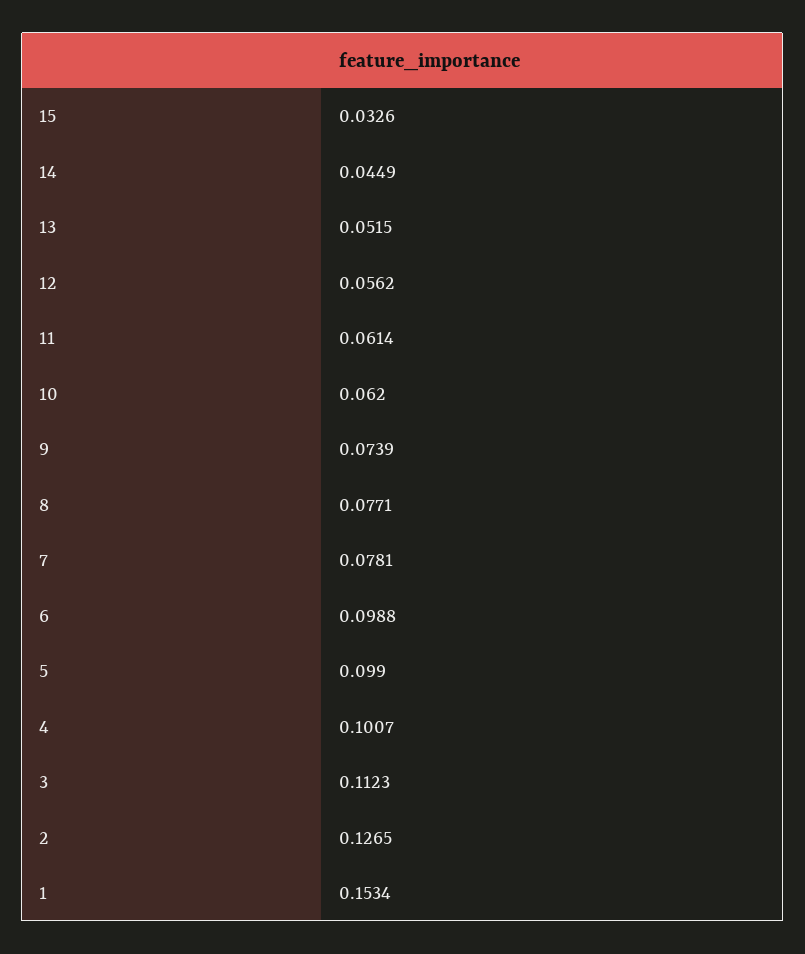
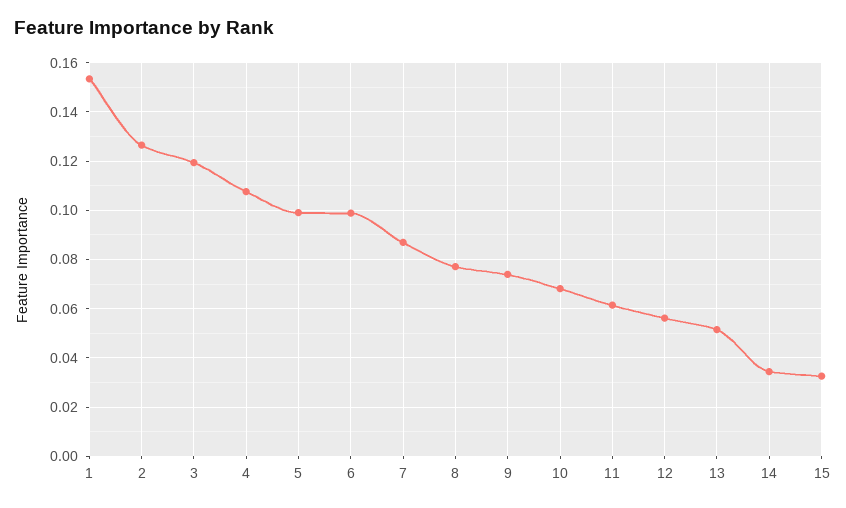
14: 0.0449 -> 0.035
10: 0.062 -> 0.0675
7: 0.0781 -> 0.0875
4: 0.1007 -> 0.1075
3: 0.1123 -> 0.12

